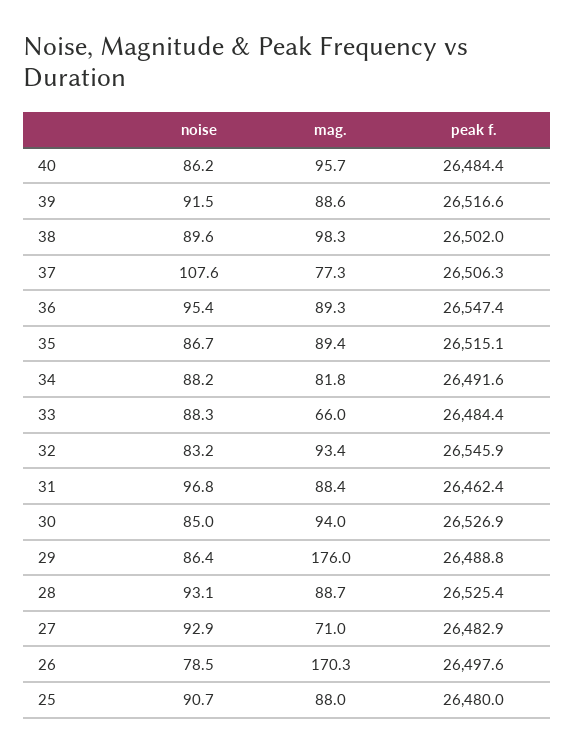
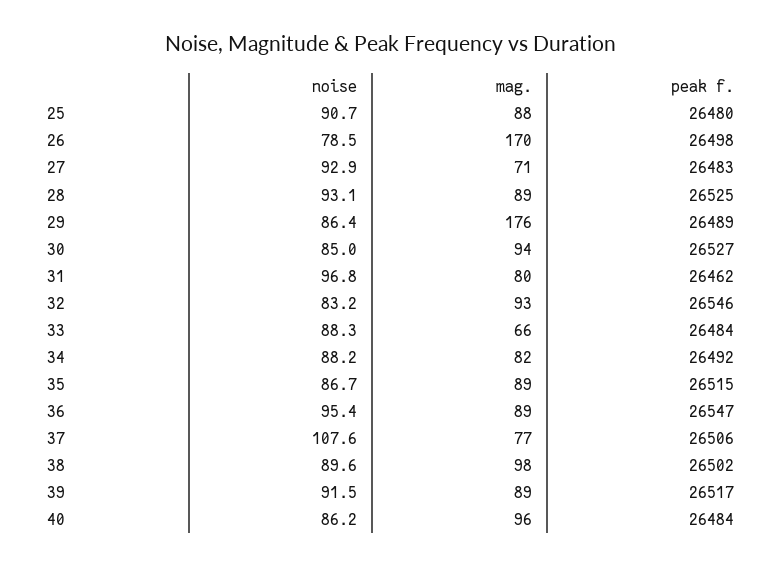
mag., 31: 88.4 -> 80

